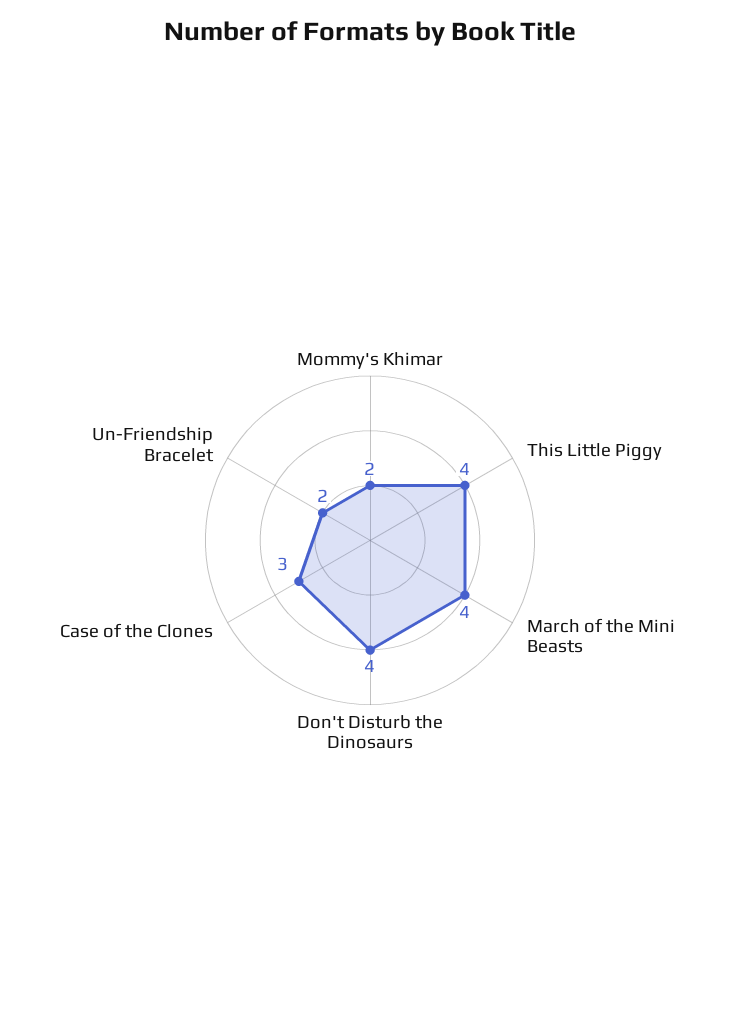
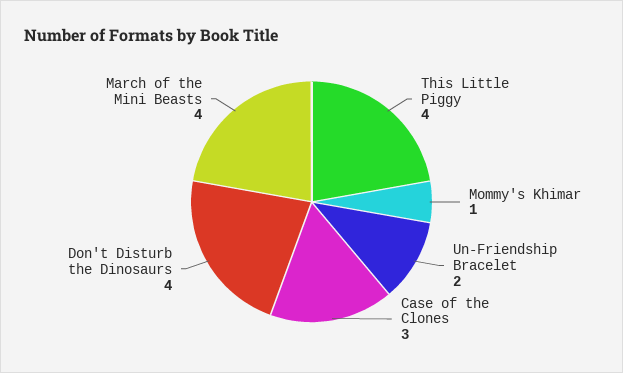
Mommy's Khimar: 2 -> 1

